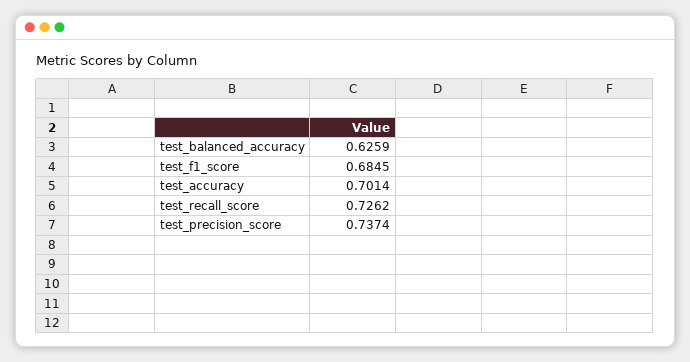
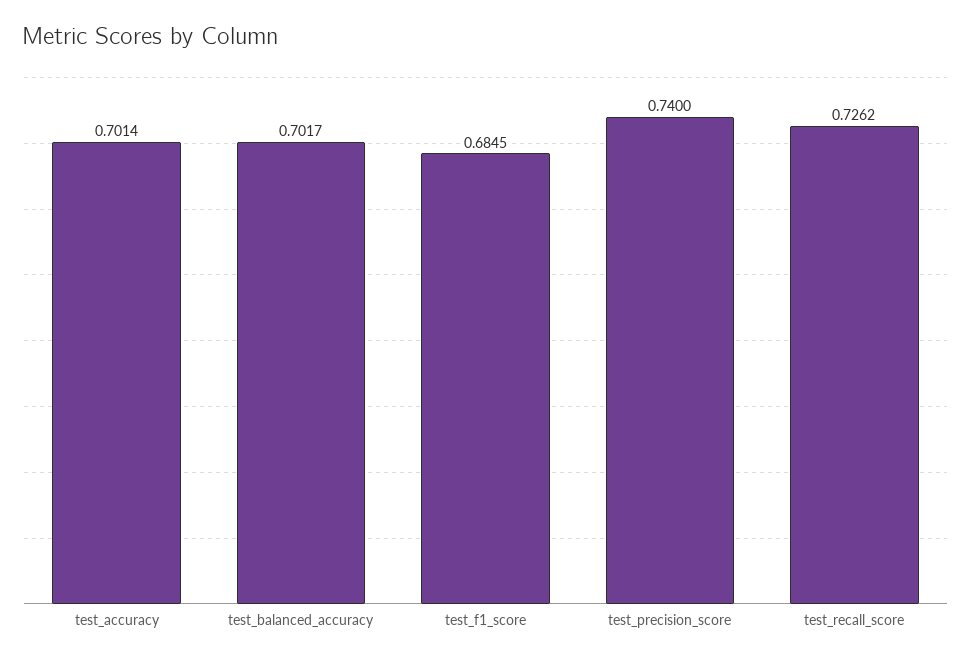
test_balanced_accuracy: 0.6259 -> 0.7017
test_precision_score: 0.7374 -> 0.74

